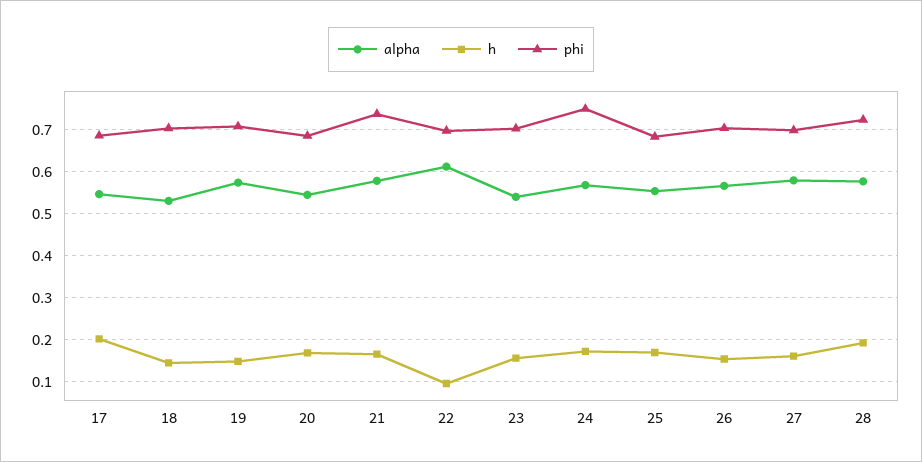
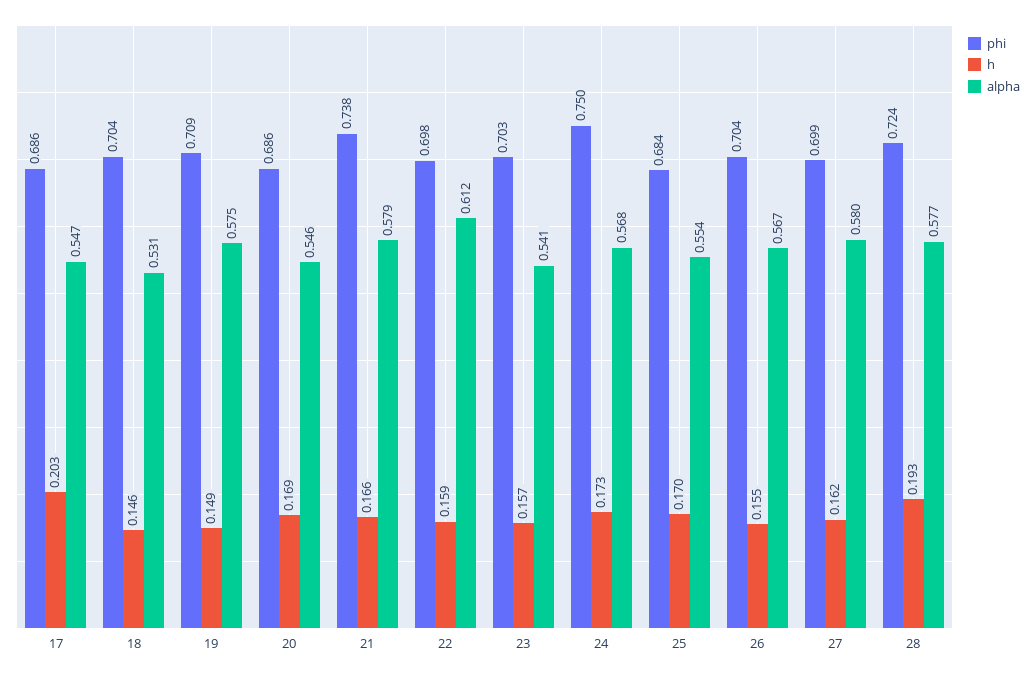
h, 22: 0.1 -> 0.159

